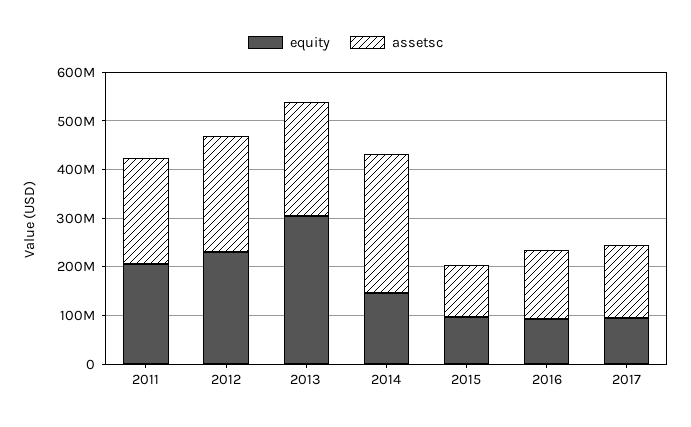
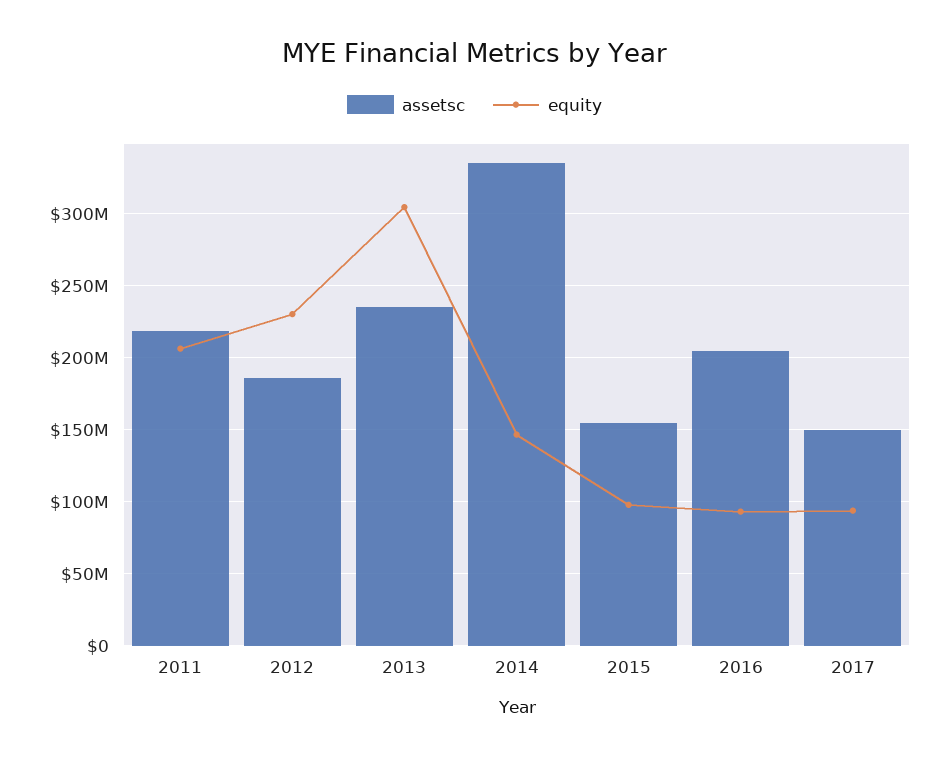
assetsc, 2012: 240000000 -> 185000000
assetsc, 2014: 280000000 -> 335000000
assetsc, 2015: 100000000 -> 155000000
assetsc, 2016: 140000000 -> 205000000

